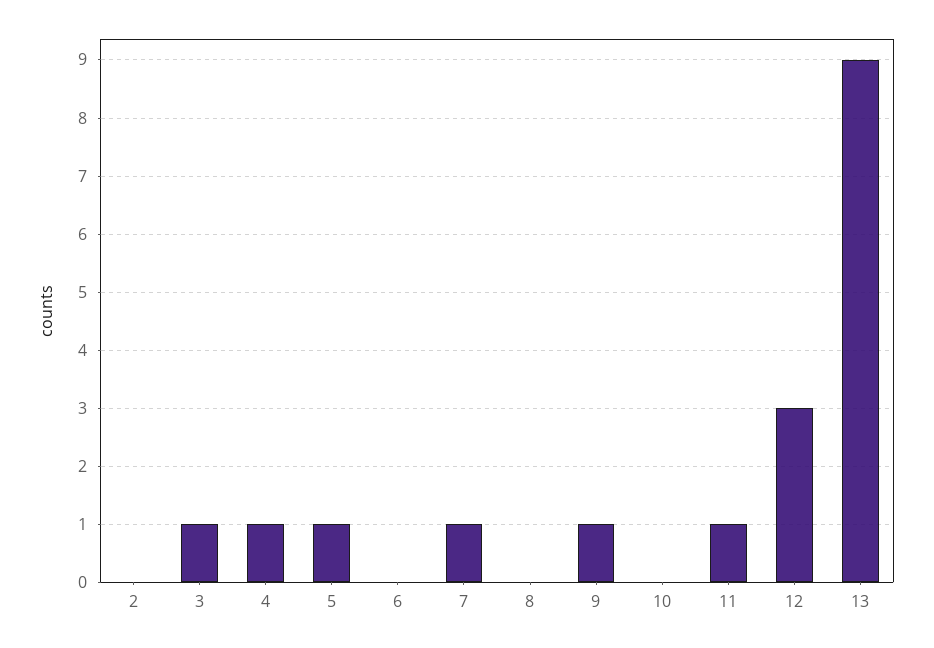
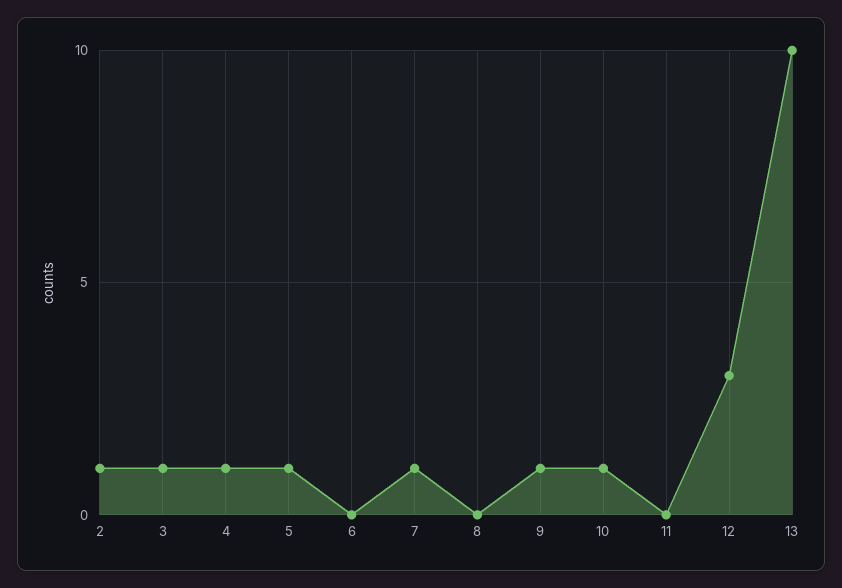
2: 0 -> 1
10: 0 -> 1
11: 1 -> 0
13: 9 -> 10

